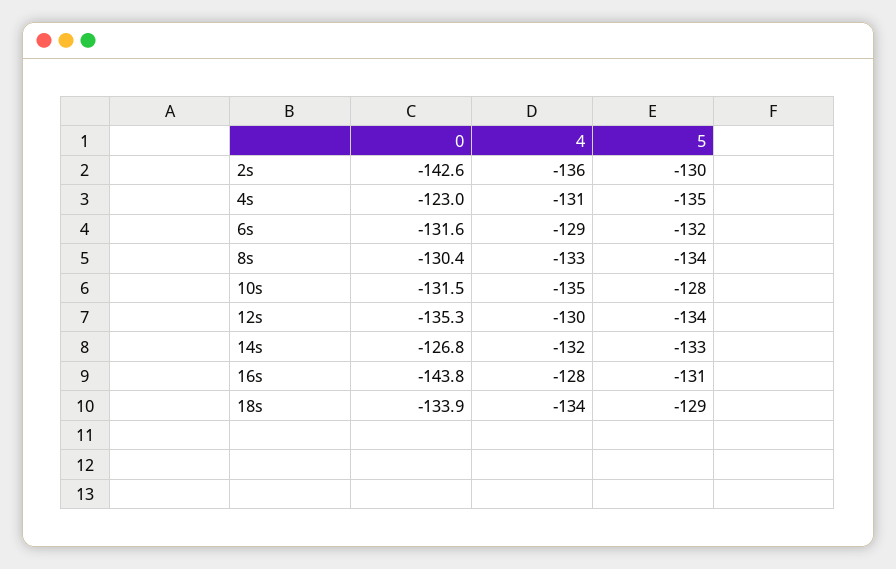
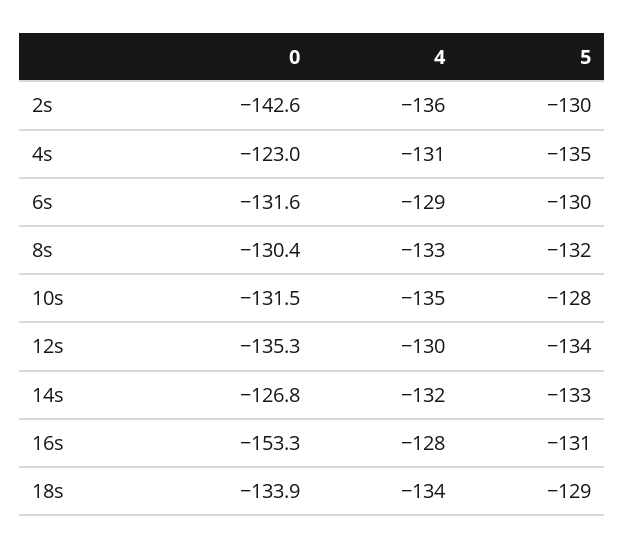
5, 6s: -132 -> -130
5, 8s: -134 -> -132
0, 16s: -143.8 -> -153.3

